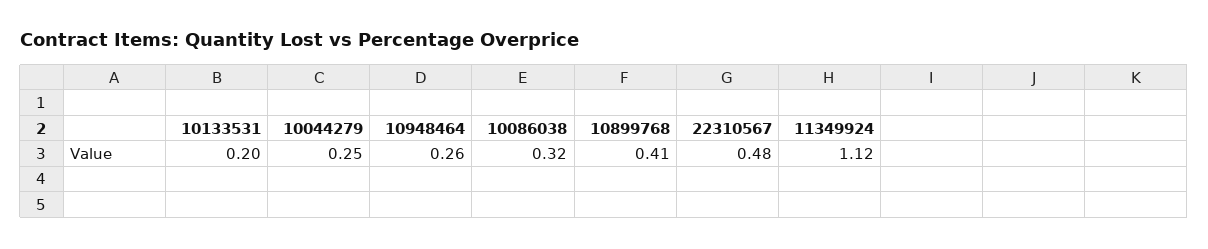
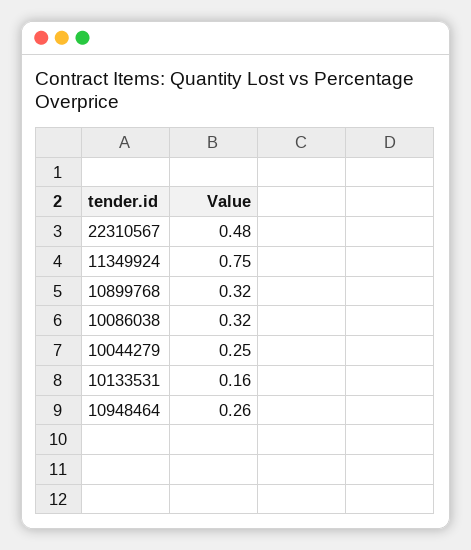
10133531: 0.2 -> 0.16
10899768: 0.41 -> 0.32
11349924: 1.12 -> 0.75

